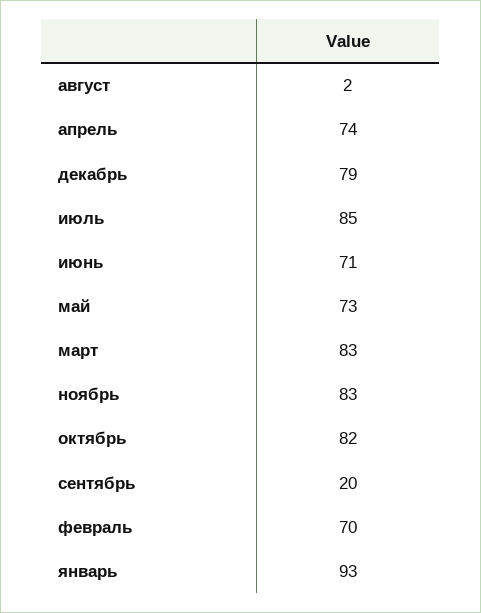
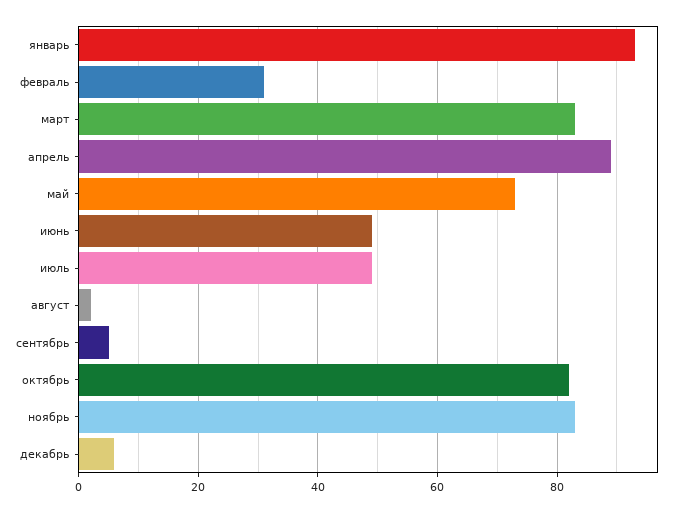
апрель: 74 -> 90
декабрь: 79 -> 5
июль: 85 -> 50
июнь: 71 -> 50
сентябрь: 20 -> 5
февраль: 70 -> 30

